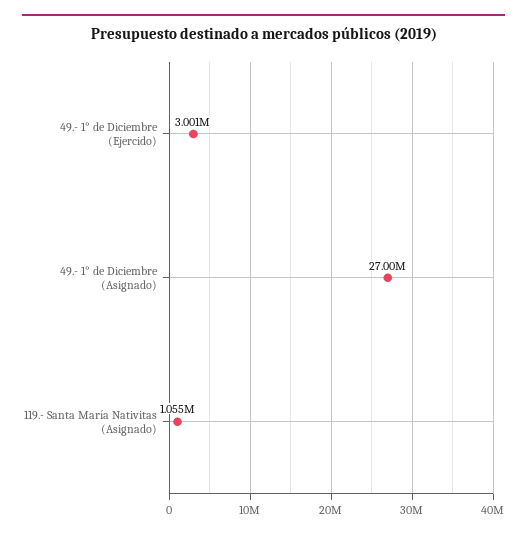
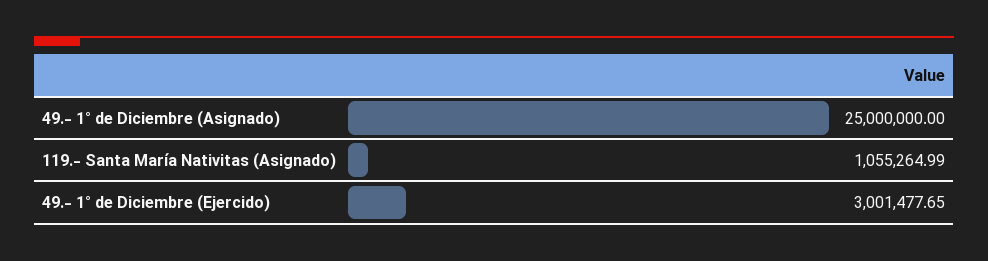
49.- 1° de Diciembre (Asignado): 27000000 -> 25000000

